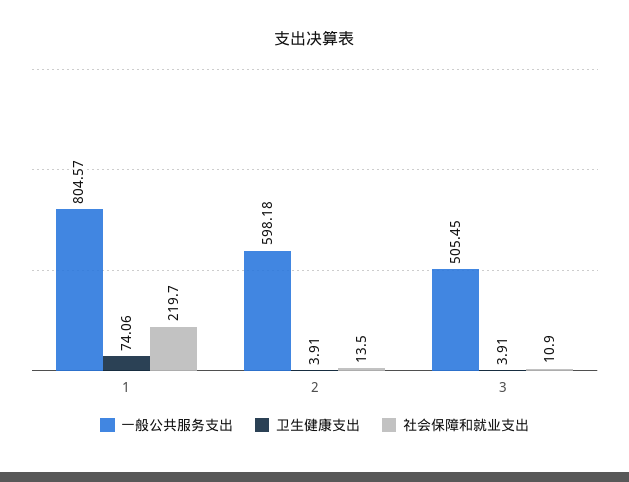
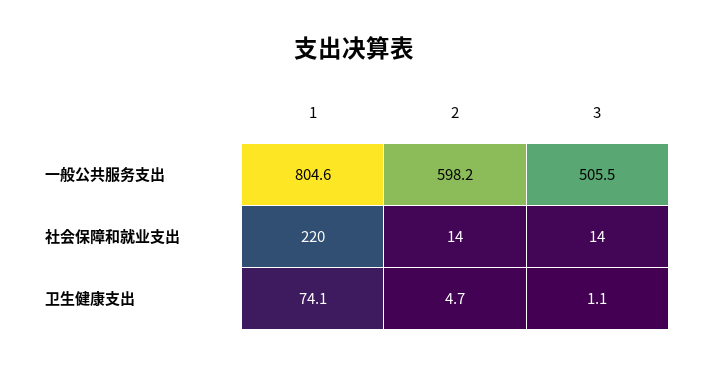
卫生健康支出, 2: 3.91 -> 4.7
卫生健康支出, 3: 3.91 -> 1.1
社会保障和就业支出, 3: 10.9 -> 14

